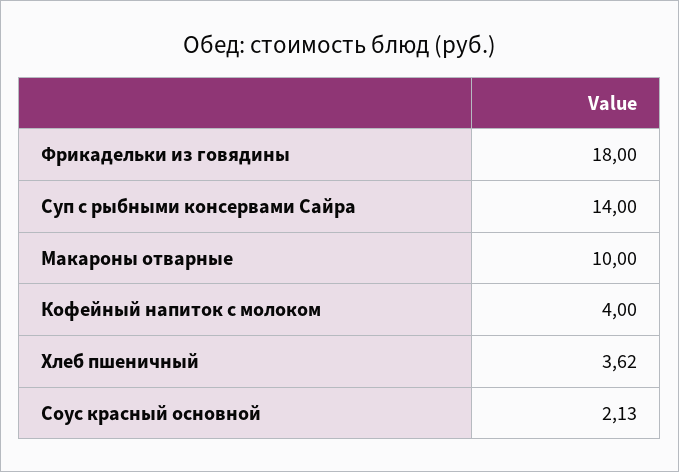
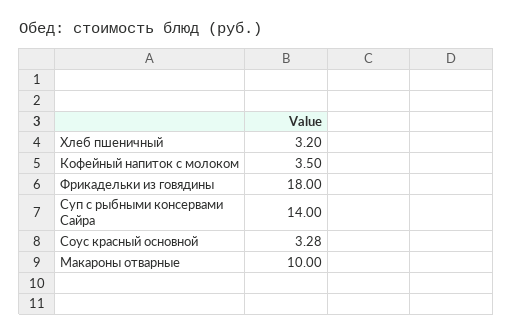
Кофейный напиток с молоком: 4 -> 3.5
Хлеб пшеничный: 3.62 -> 3.2
Соус красный основной: 2.13 -> 3.28

